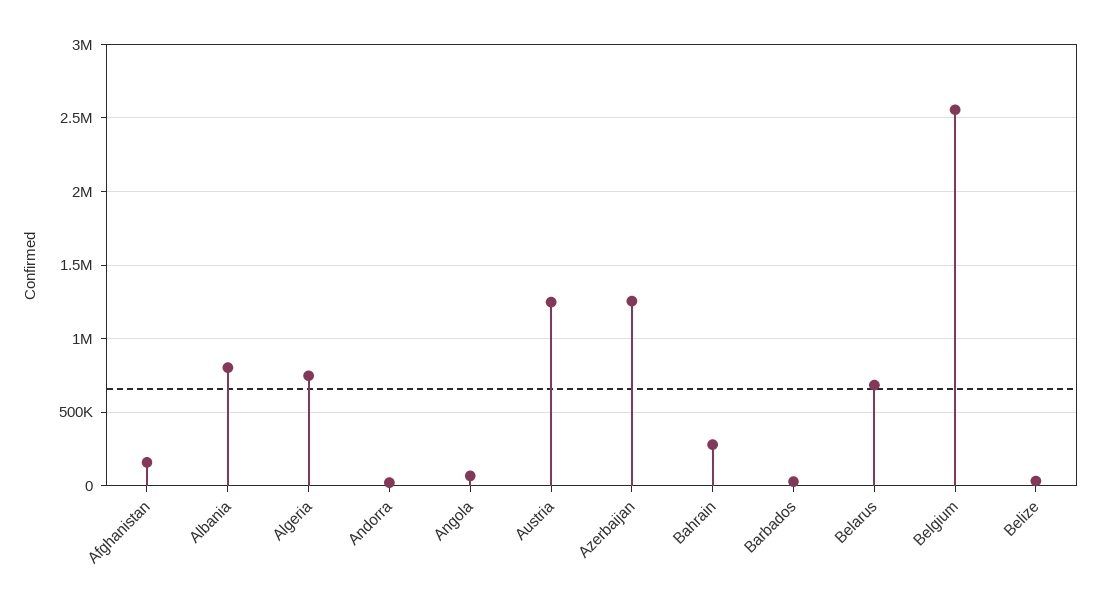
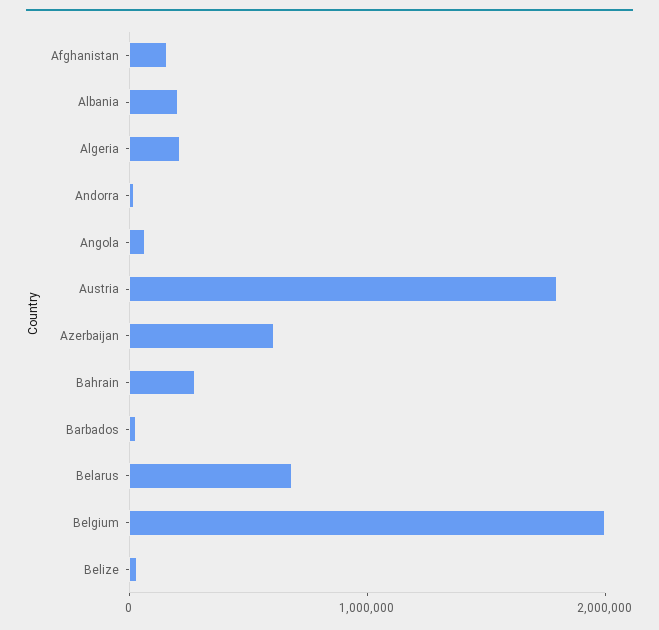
Albania: 800000 -> 200000
Algeria: 750000 -> 200000
Austria: 1250000 -> 1800000
Azerbaijan: 1250000 -> 600000
Belgium: 2550000 -> 2000000

